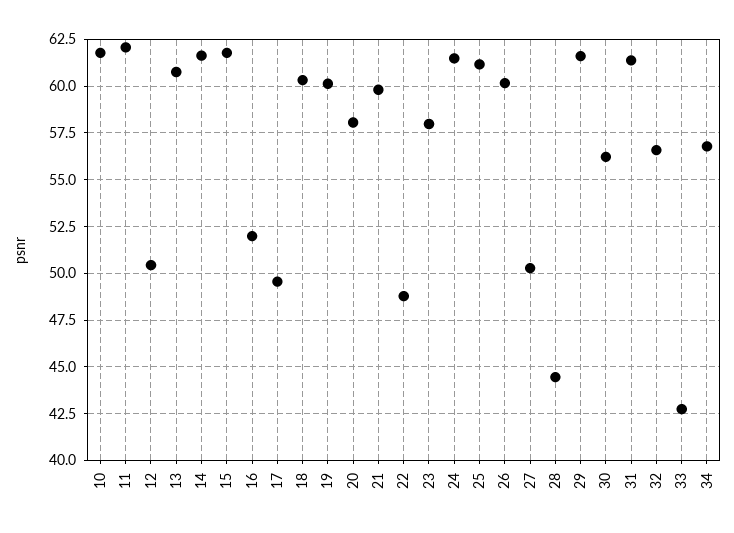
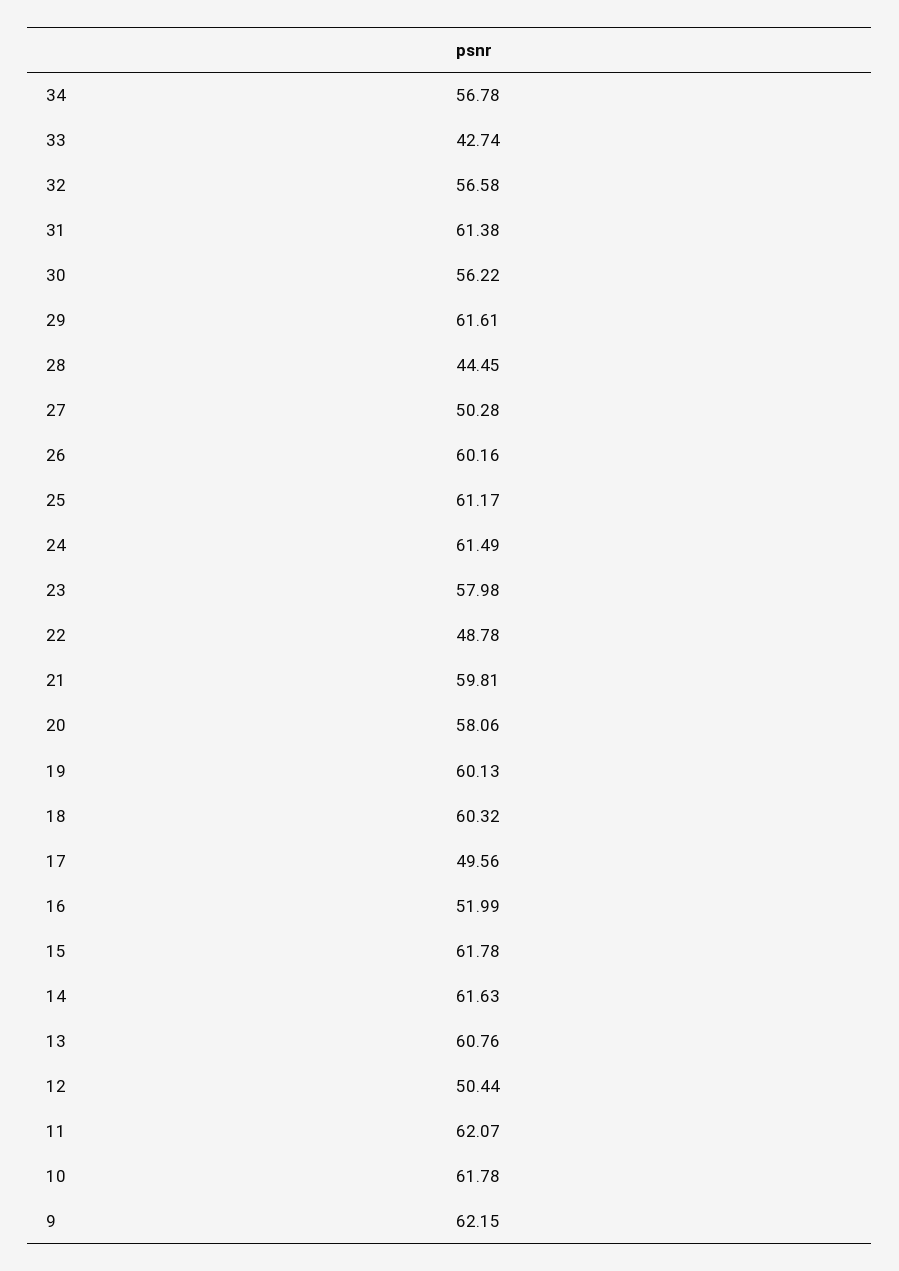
9: none -> 62.15

